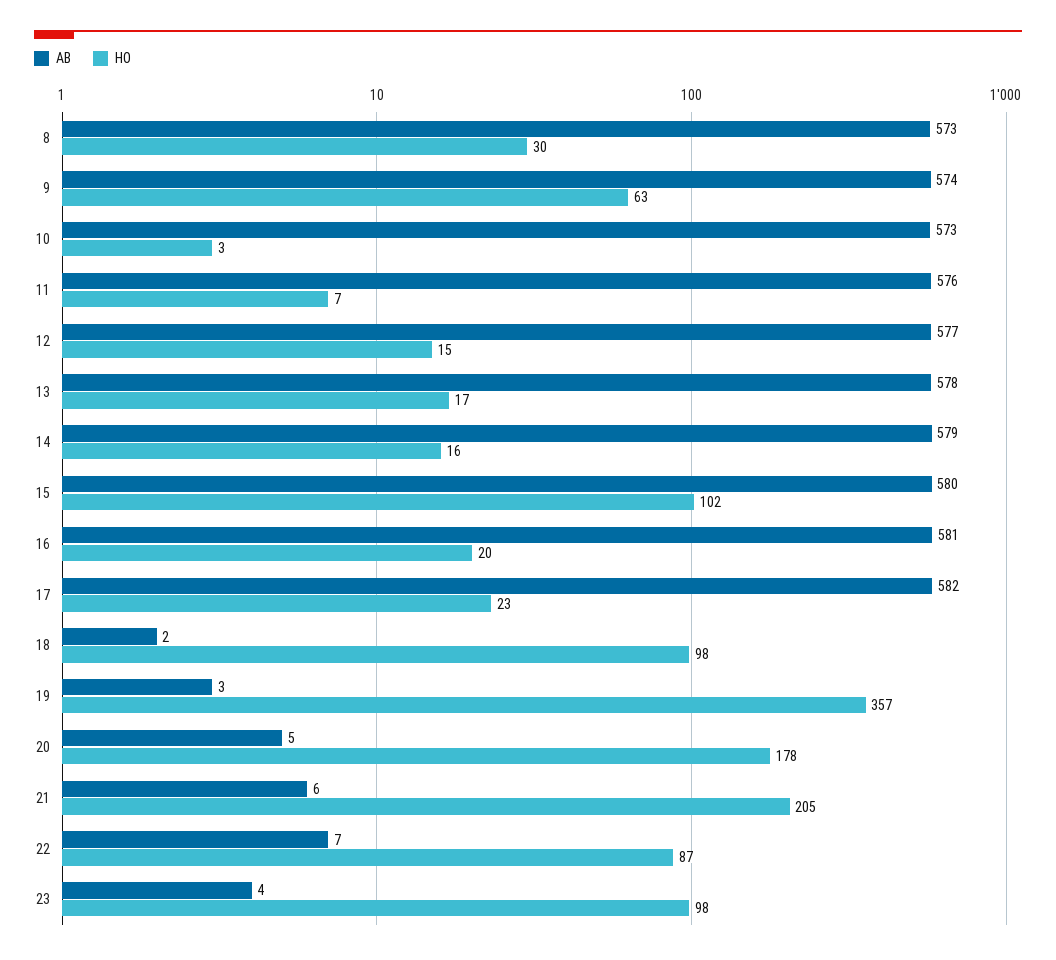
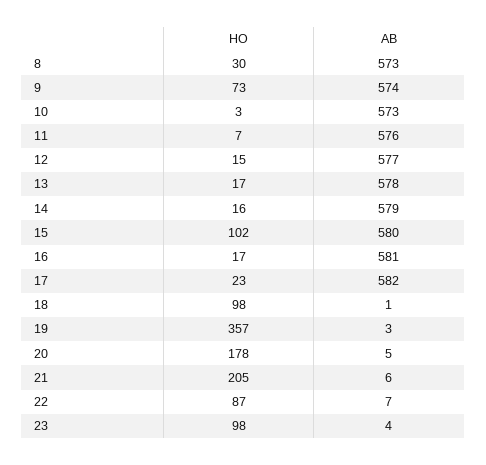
HO, 9: 63 -> 73
HO, 16: 20 -> 17
AB, 18: 2 -> 1

